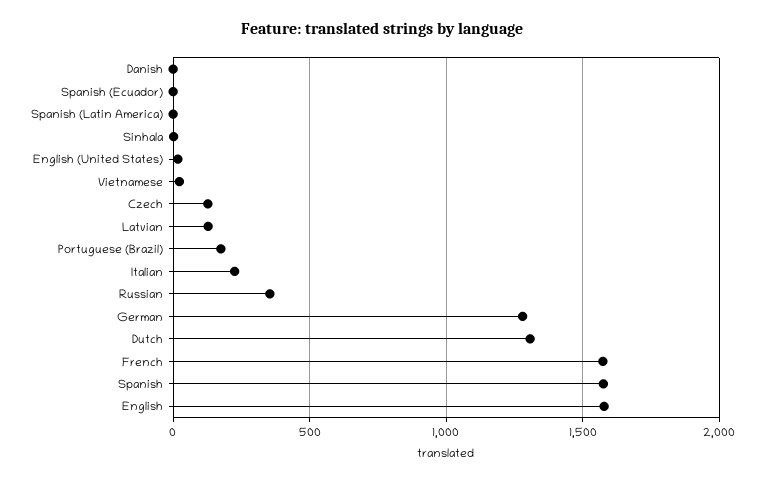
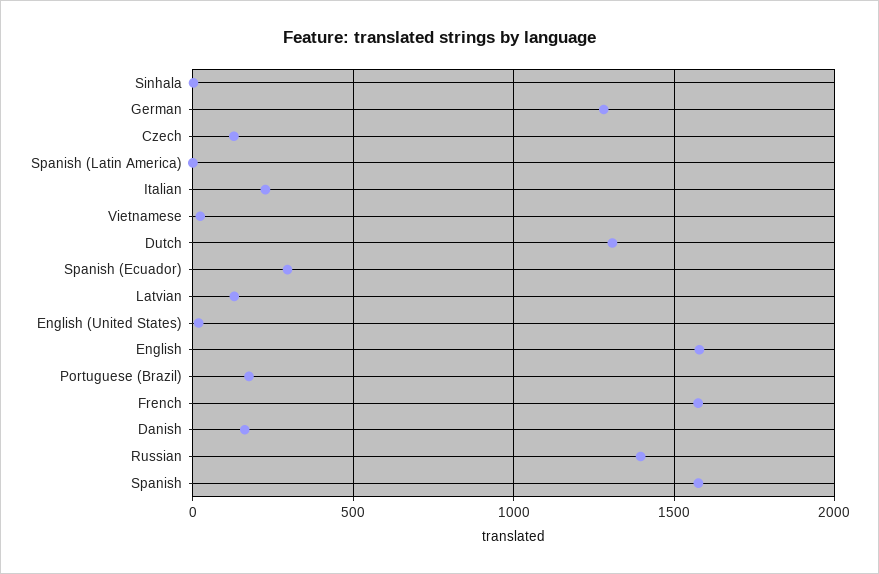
Danish: 0 -> 150
Spanish (Ecuador): 0 -> 300
Russian: 350 -> 1400

